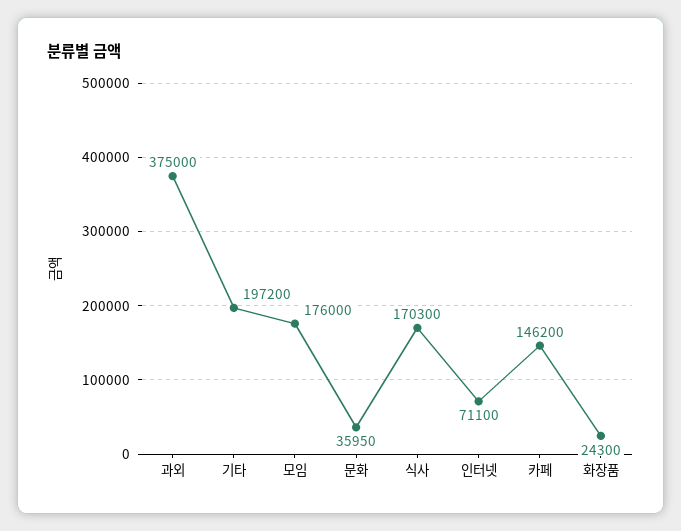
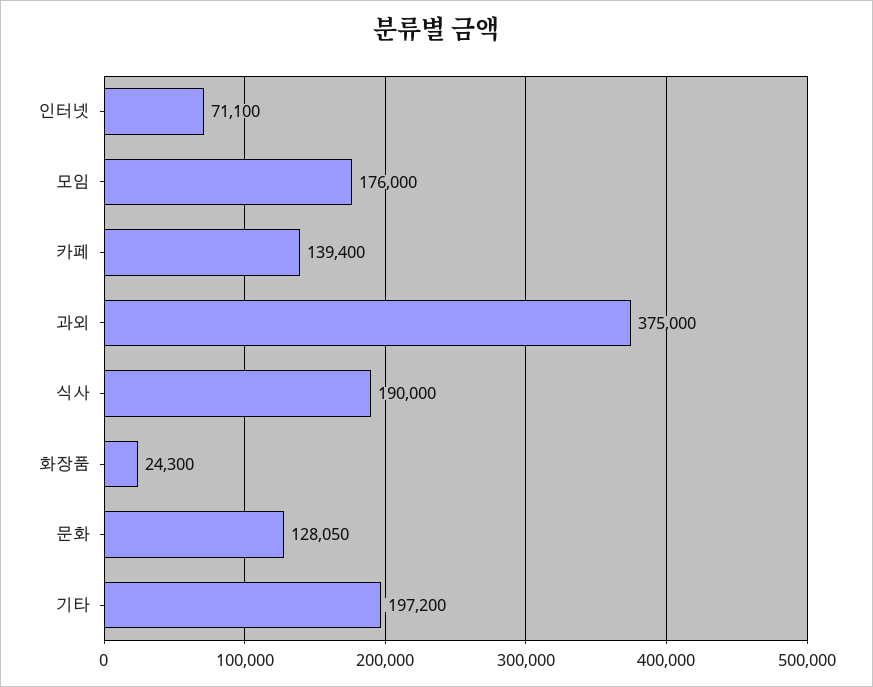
문화: 35950 -> 128050
식사: 170300 -> 190000
카페: 146200 -> 139400

